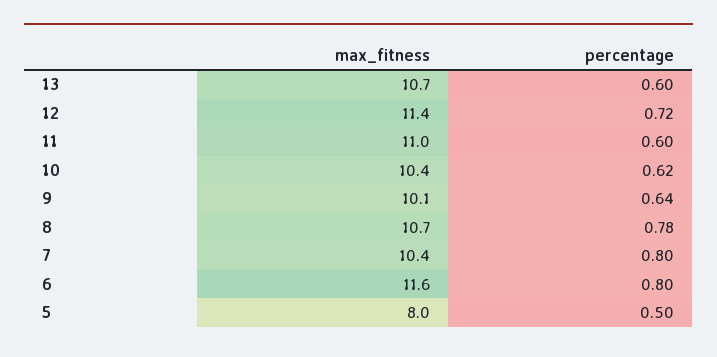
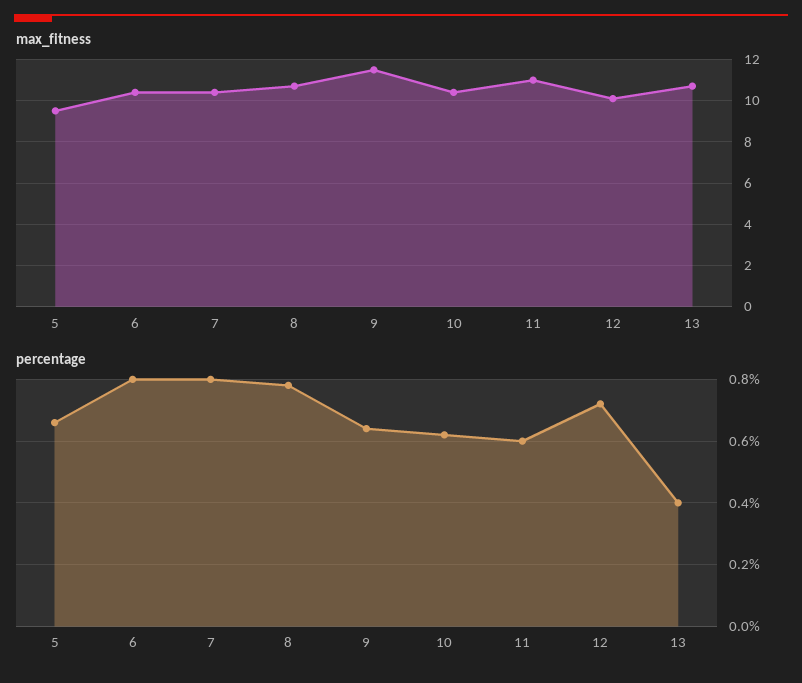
percentage, 13: 0.6 -> 0.4
max_fitness, 12: 11.4 -> 10
max_fitness, 9: 10.1 -> 11.5
max_fitness, 6: 11.6 -> 10.5
max_fitness, 5: 8 -> 9.5
percentage, 5: 0.5 -> 0.65

